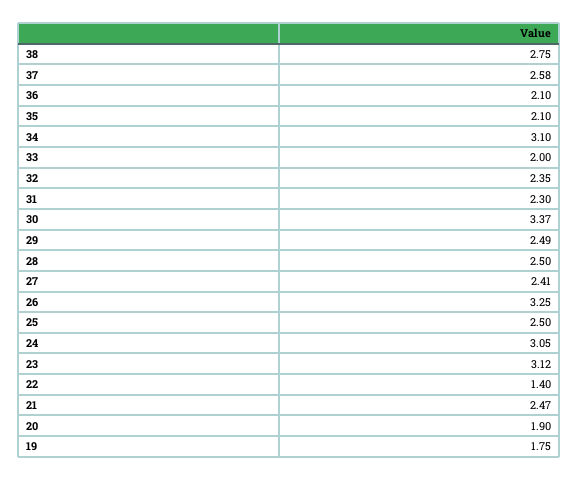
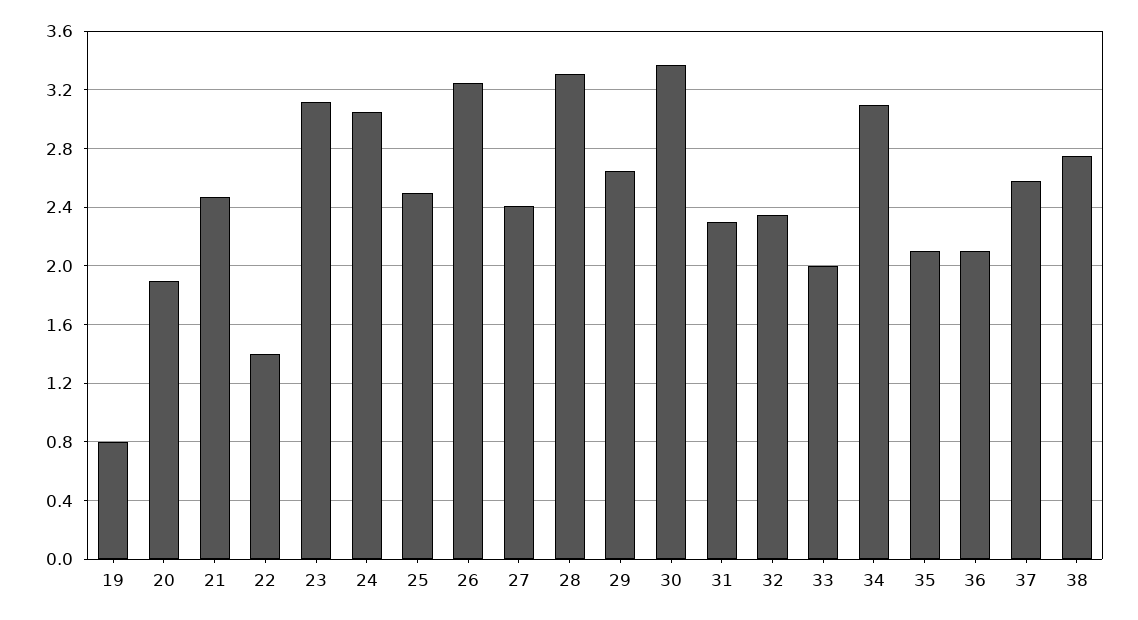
29: 2.49 -> 2.65
28: 2.5 -> 3.3
19: 1.75 -> 0.8

